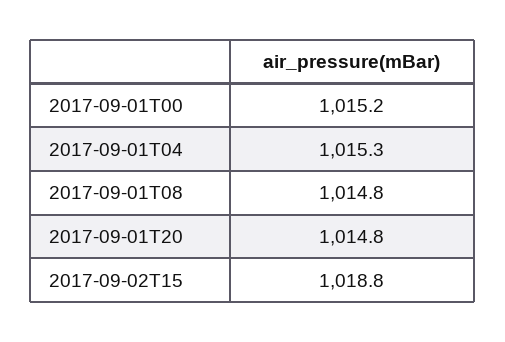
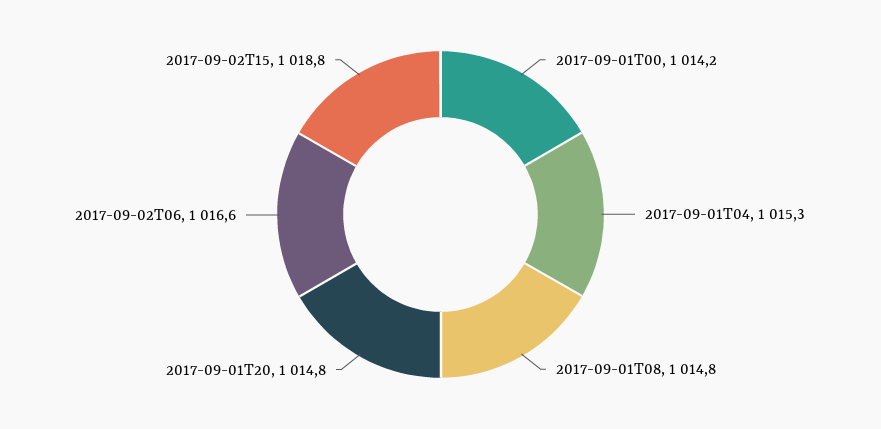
2017-09-01T00: 1015.2 -> 1014.2
2017-09-02T06: none -> 1016.6

